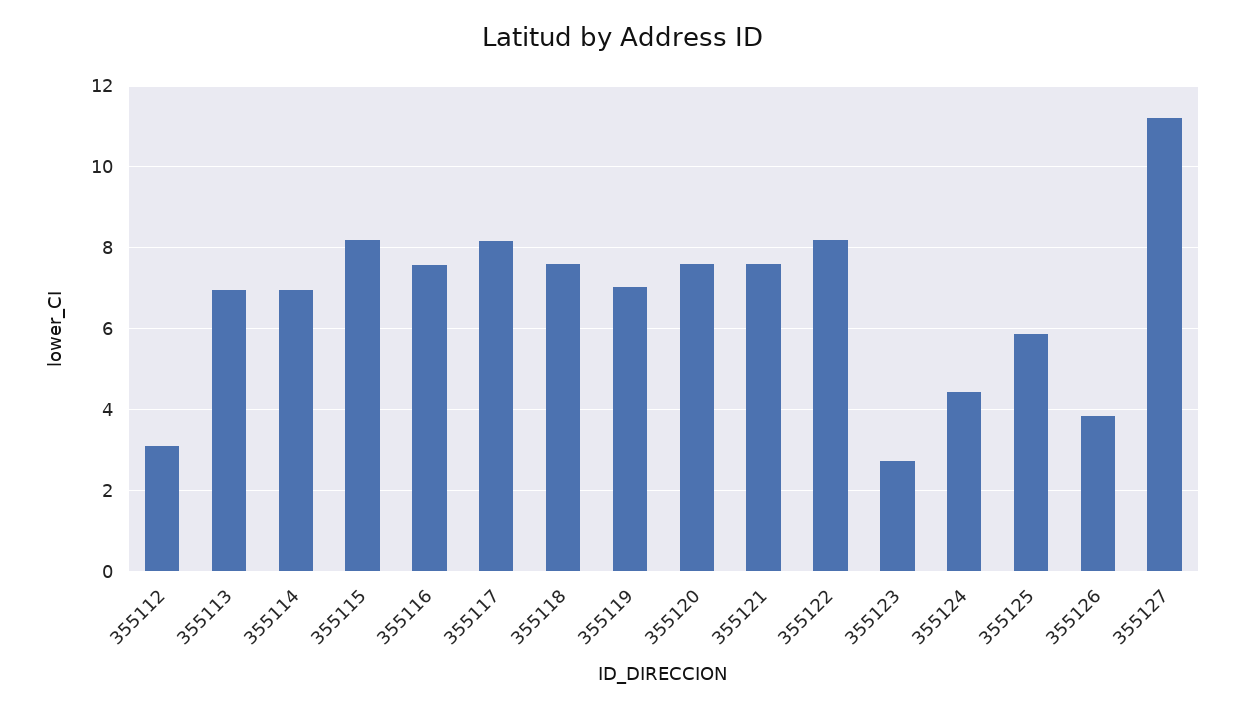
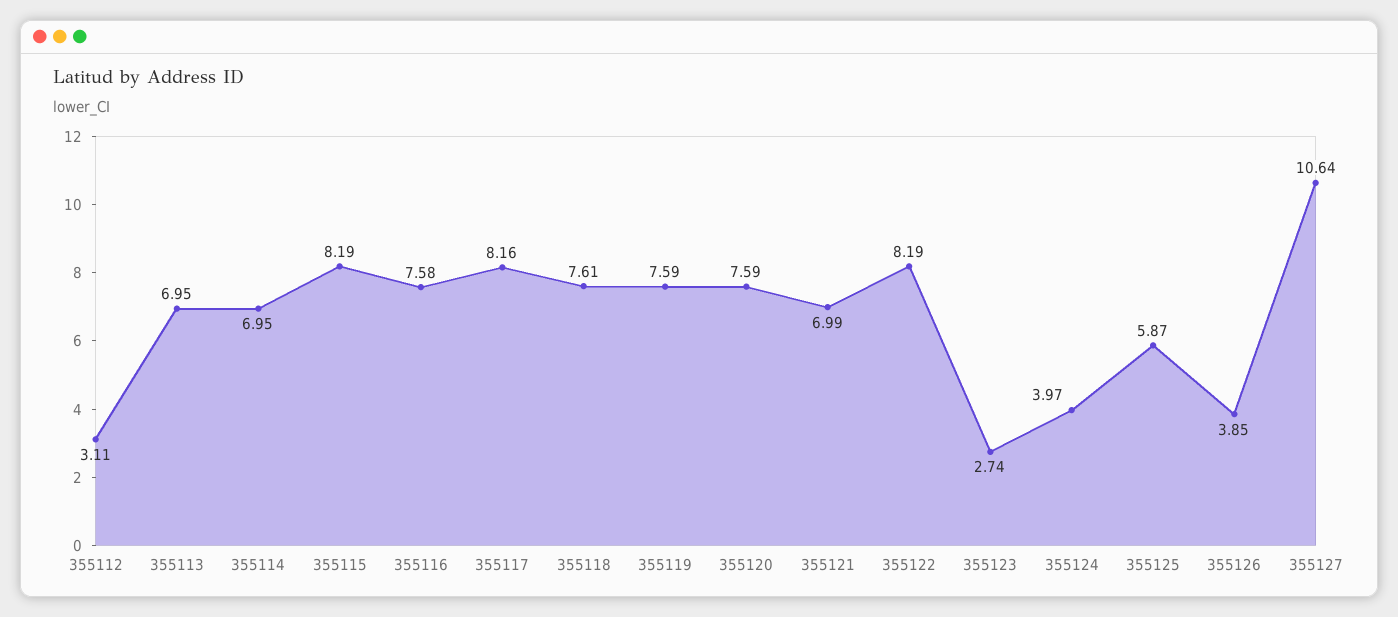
355119: 7 -> 7.59
355121: 7.6 -> 6.99
355124: 4.4 -> 3.97
355127: 11.2 -> 10.64

